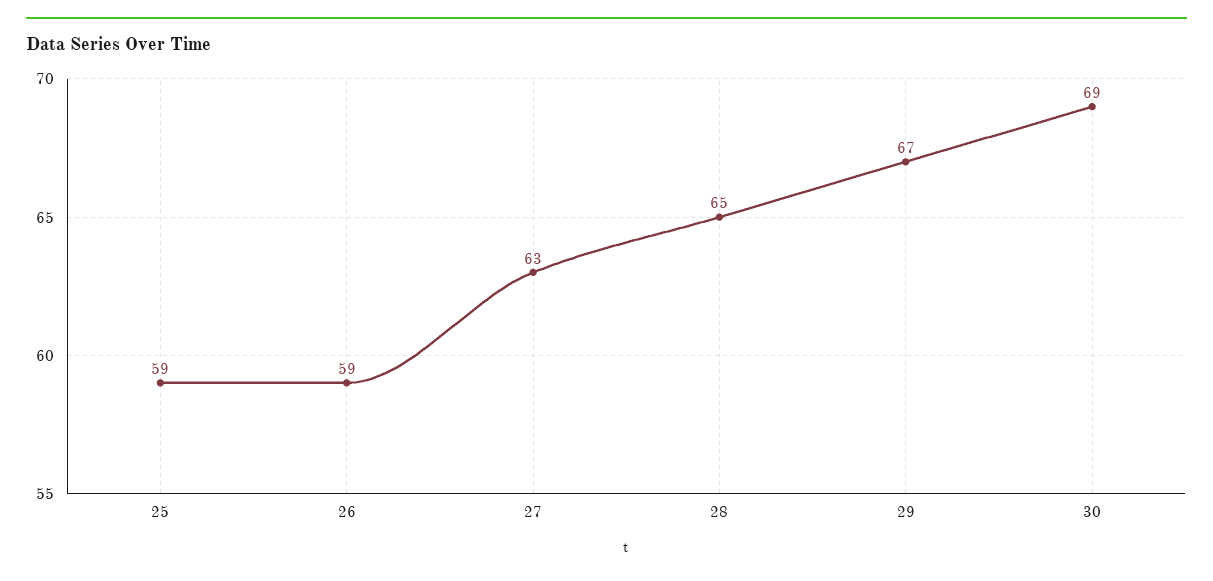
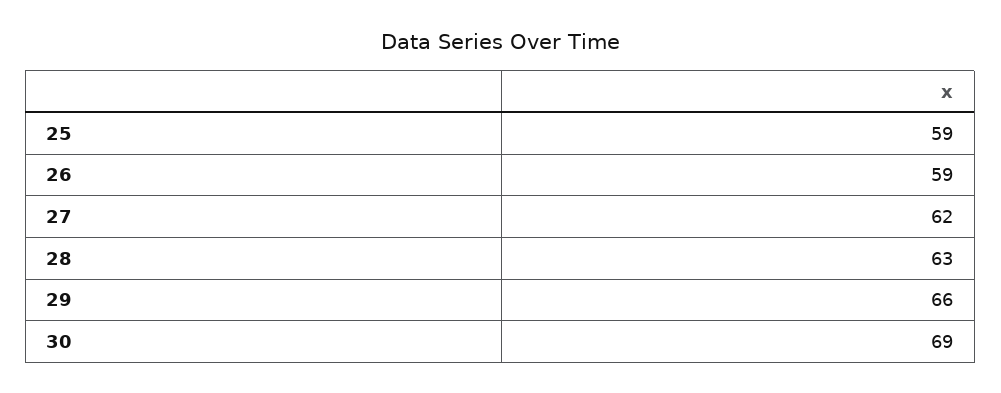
27: 63 -> 62
28: 65 -> 63
29: 67 -> 66

